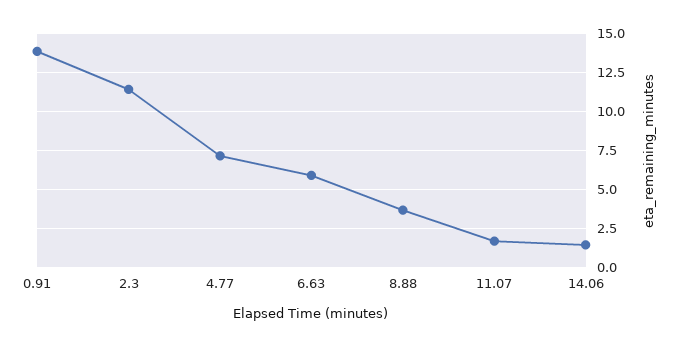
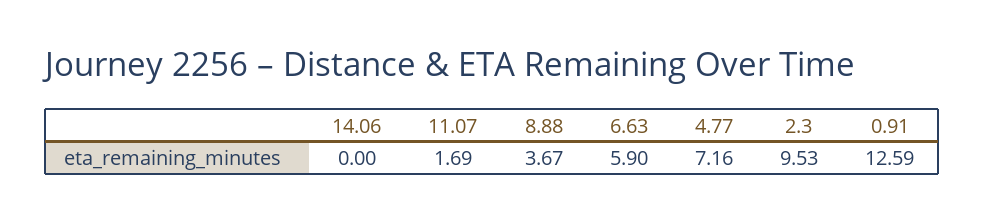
0.91: 14 -> 12.59
2.3: 11.5 -> 9.53
14.06: 1.5 -> 0

